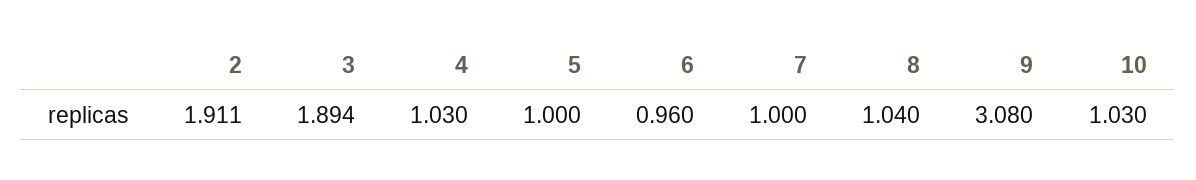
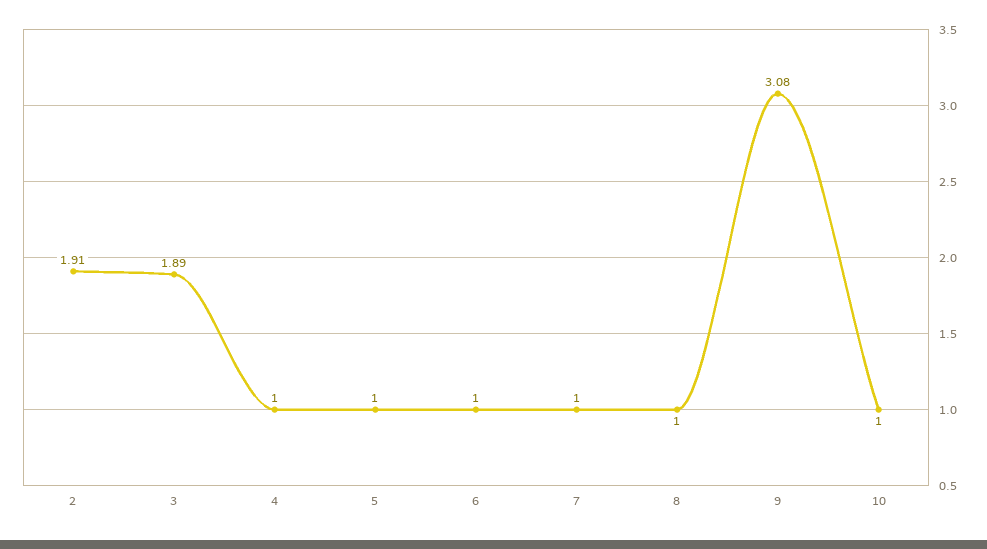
4: 1.03 -> 1
6: 0.96 -> 1
8: 1.04 -> 1
10: 1.03 -> 1

